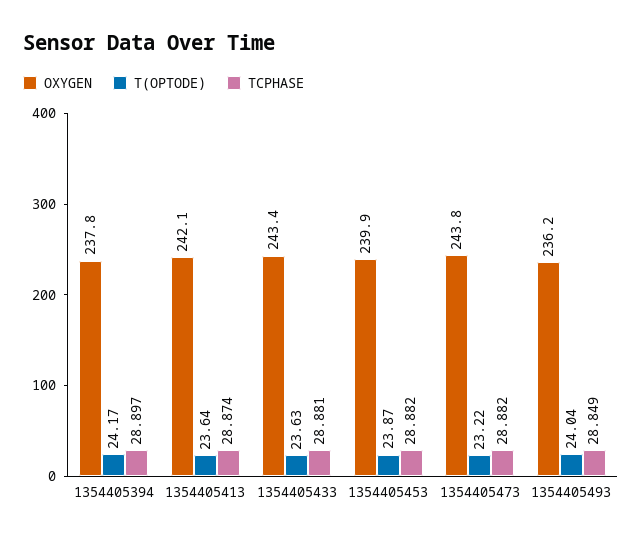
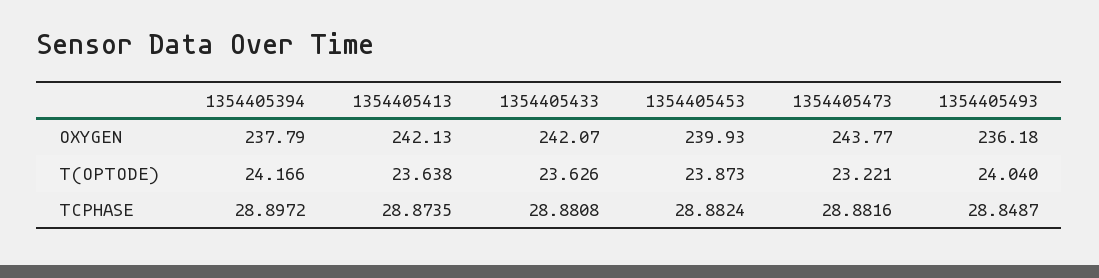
OXYGEN, 1354405433: 243.4 -> 242.07

